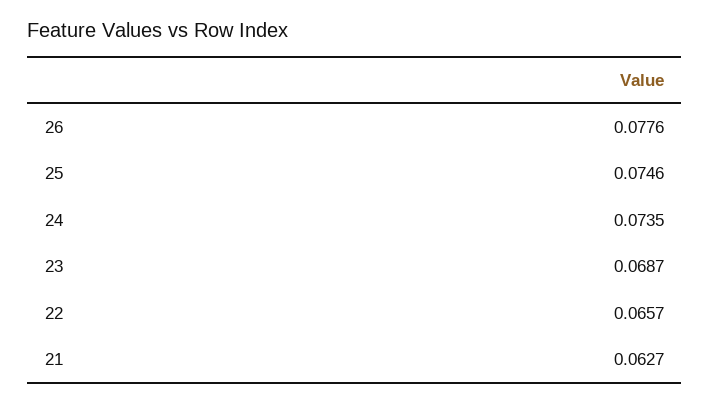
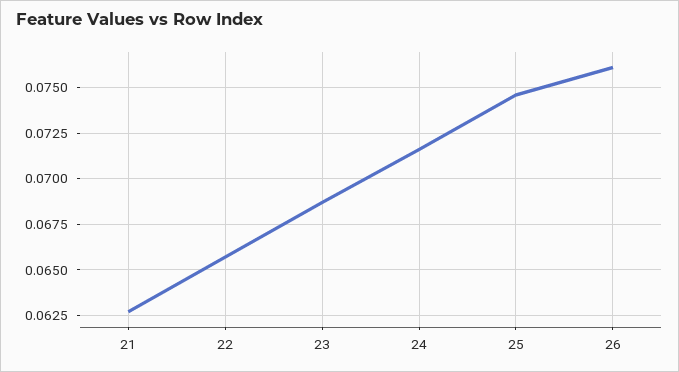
26: 0.0776 -> 0.076
24: 0.0735 -> 0.0715

